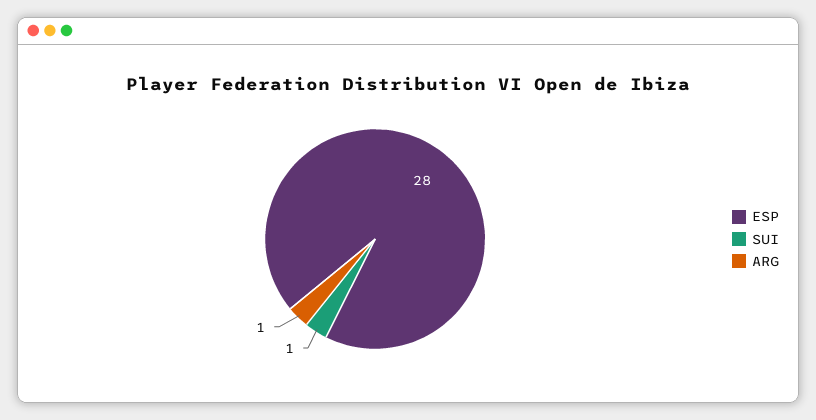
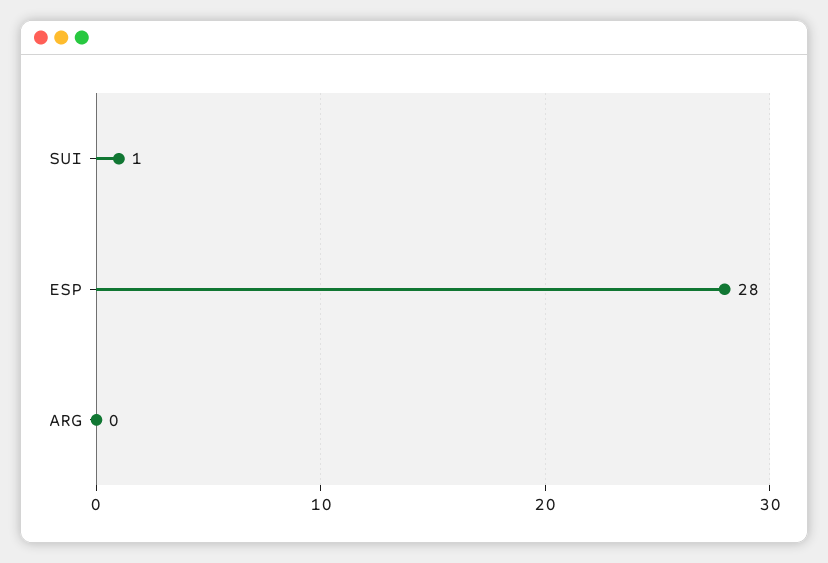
ARG: 1 -> 0

